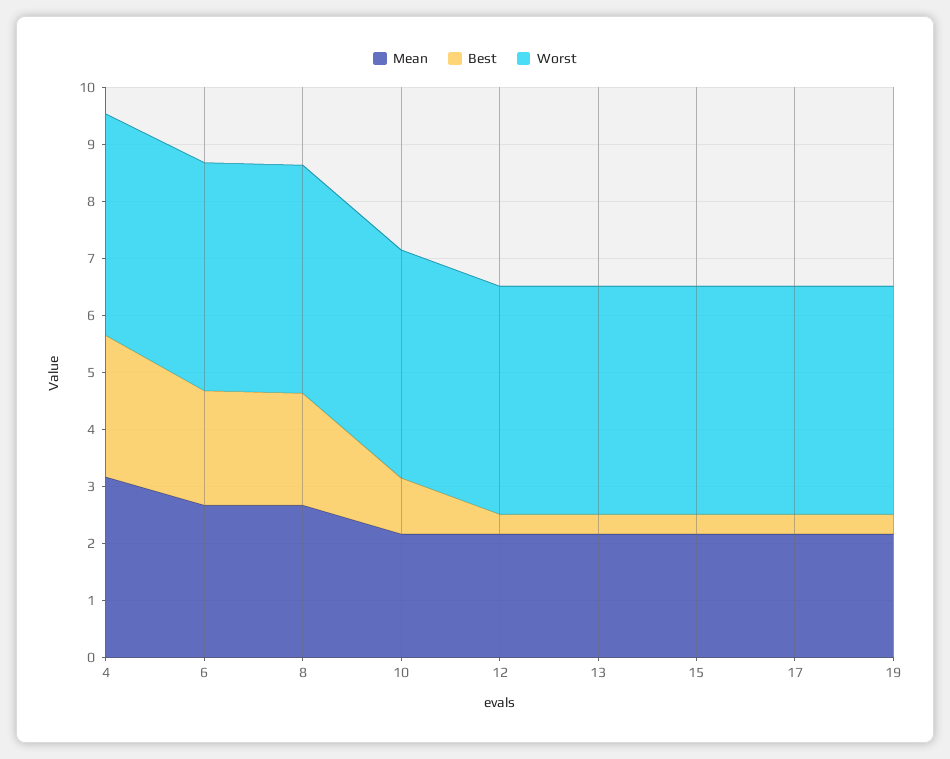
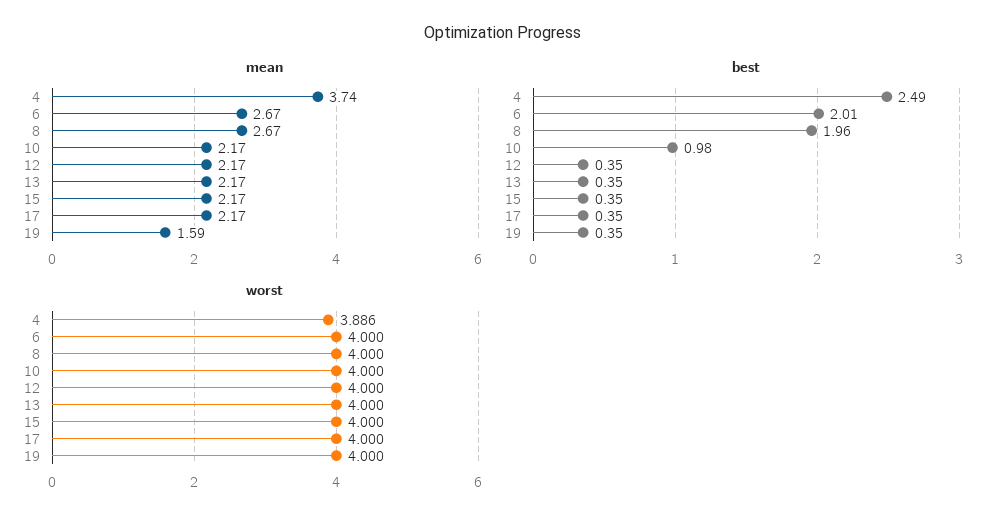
Mean, 4: 3.2 -> 3.74
Mean, 19: 2.2 -> 1.59

